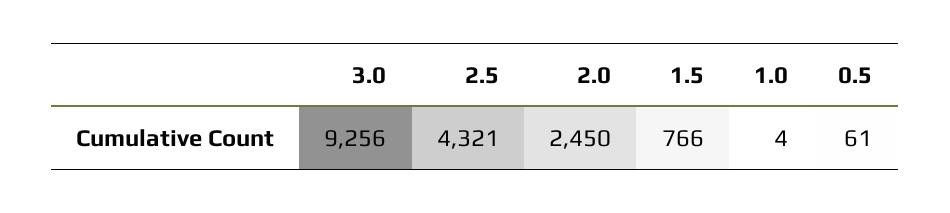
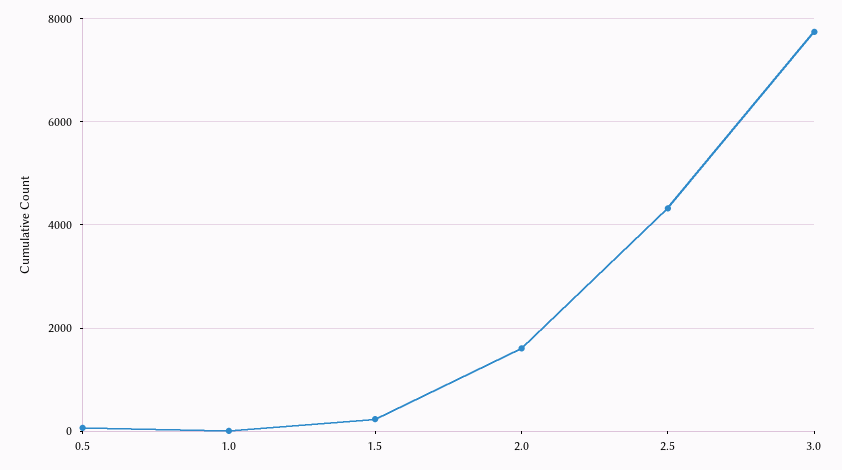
3.0: 9256 -> 7800
2.0: 2450 -> 1600
1.5: 766 -> 200

